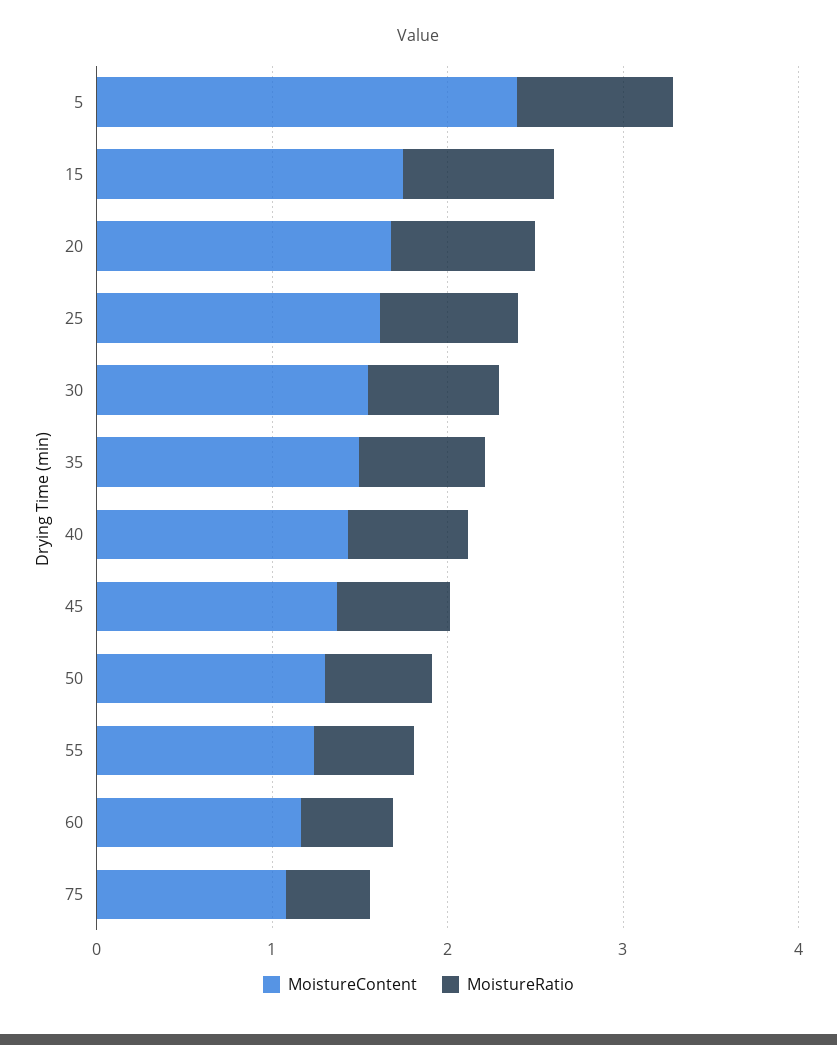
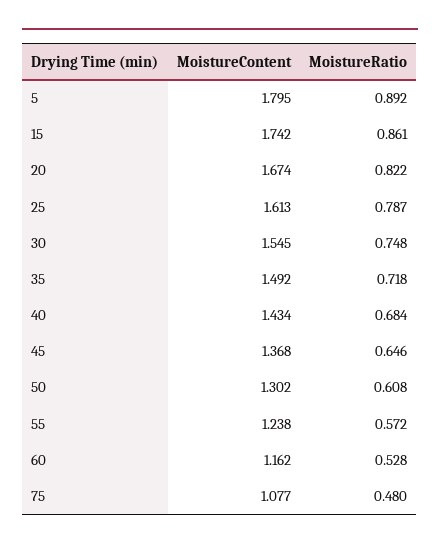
MoistureContent, 5: 2.4 -> 1.795

